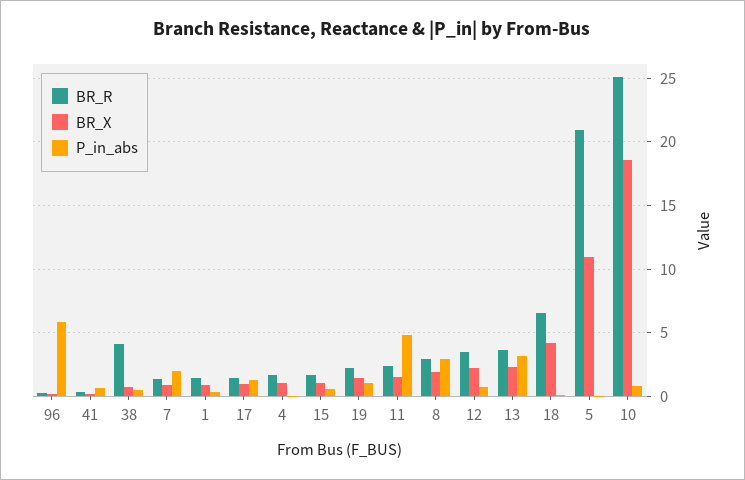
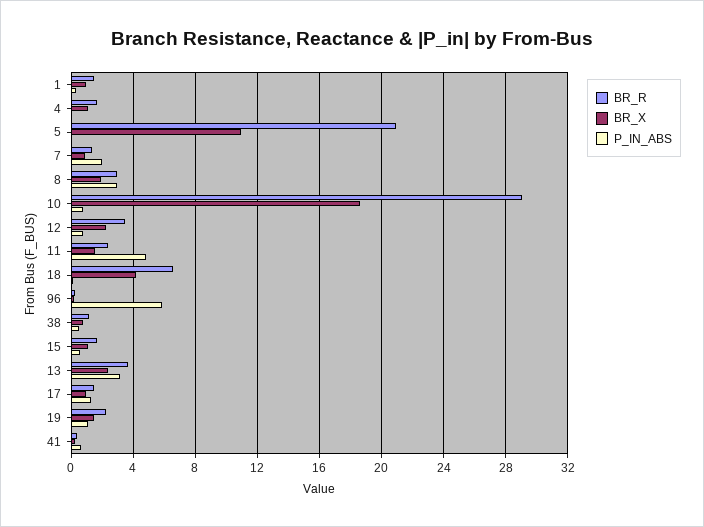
BR_R, 38: 4 -> 1
BR_R, 10: 25 -> 29

